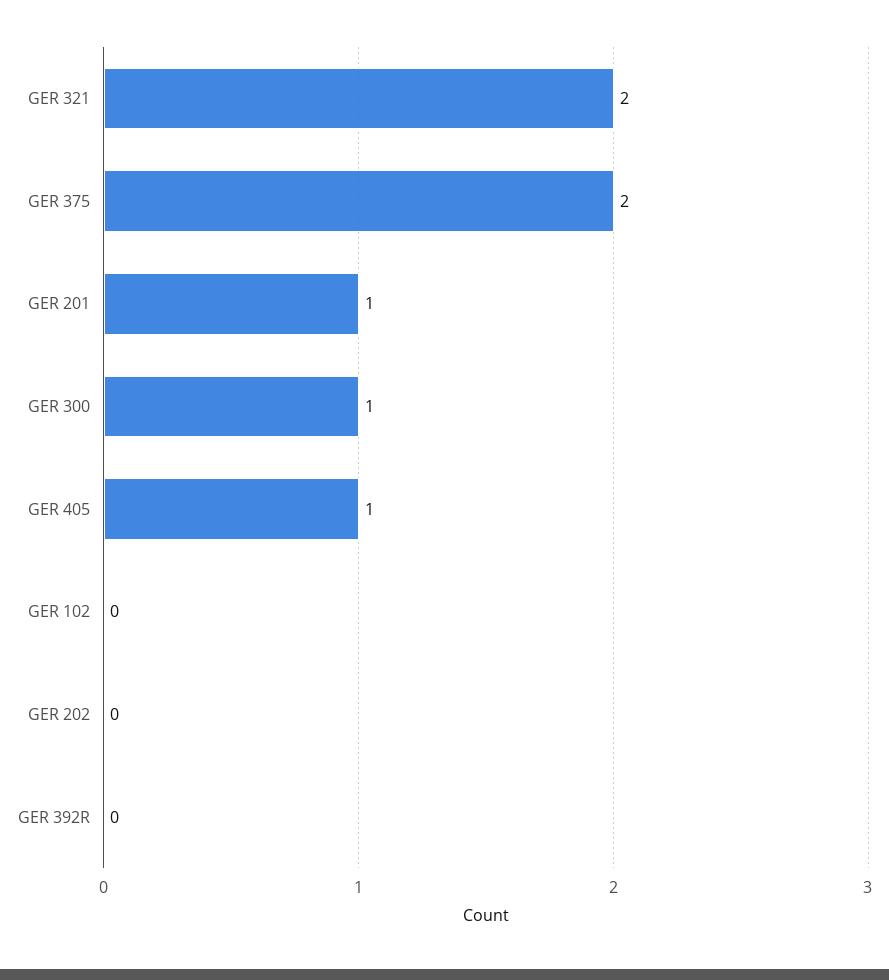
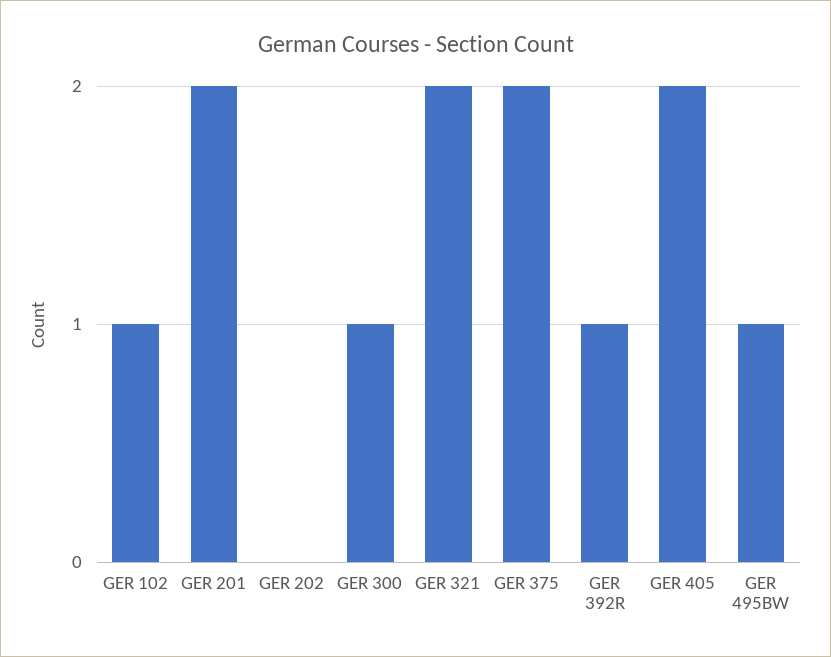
GER 201: 1 -> 2
GER 405: 1 -> 2
GER 102: 0 -> 1
GER 392R: 0 -> 1
GER 495BW: none -> 1

